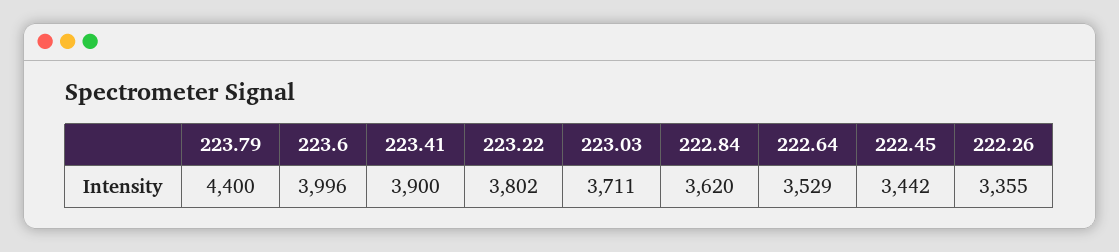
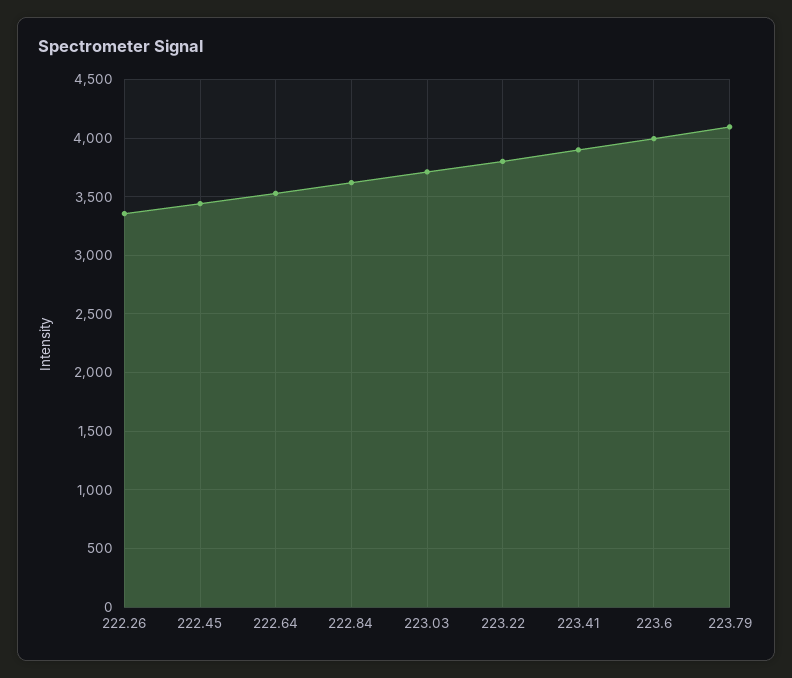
223.79: 4400 -> 4100

